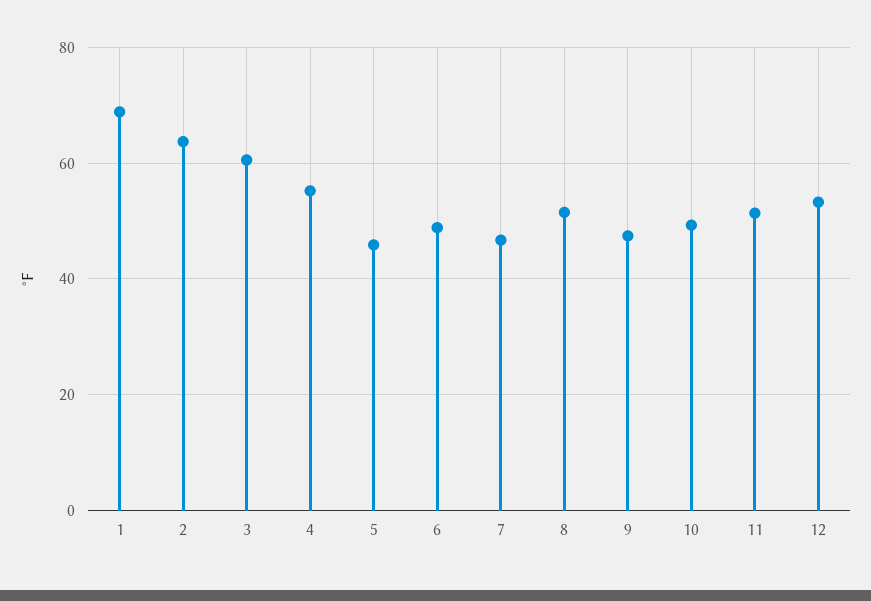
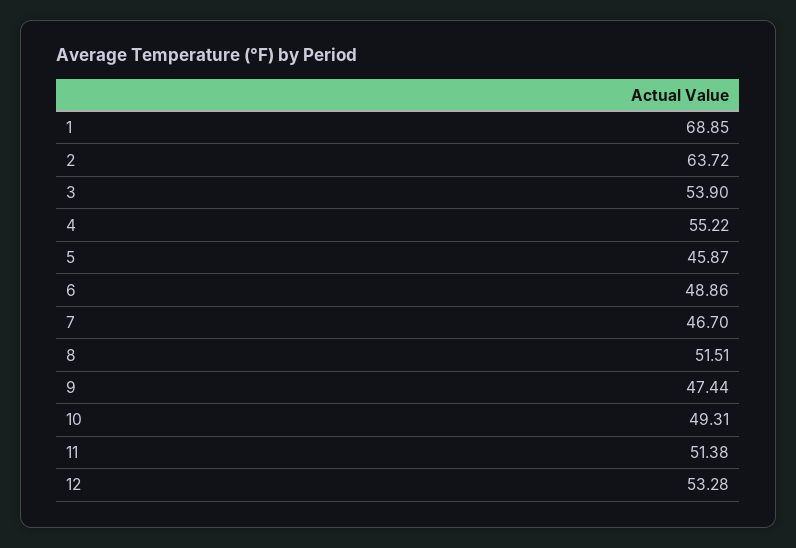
3: 60 -> 53.9

